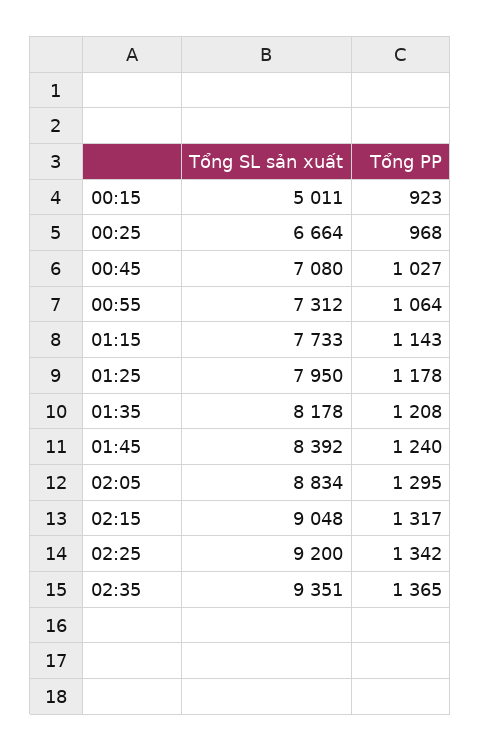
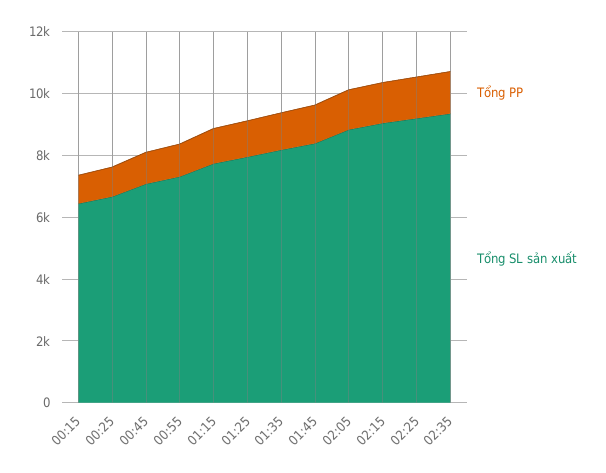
Tổng SL sản xuất, 00:15: 5011 -> 6500

